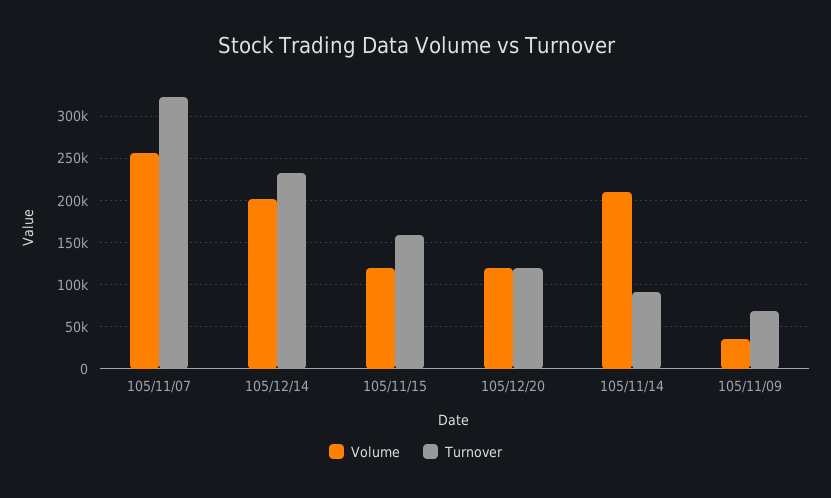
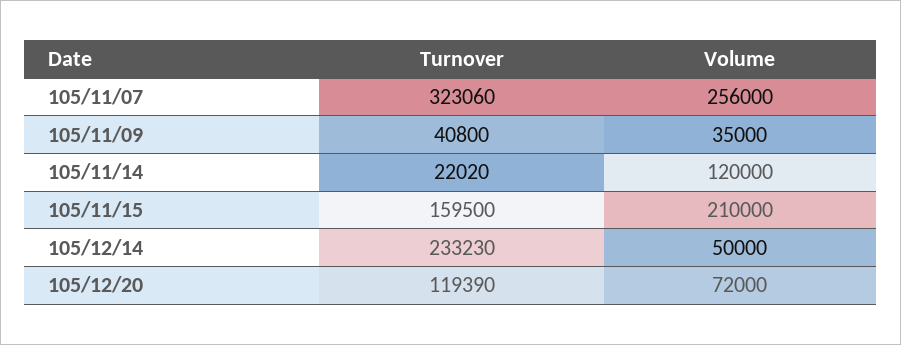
Volume, 105/12/14: 200000 -> 50000
Volume, 105/11/15: 120000 -> 210000
Volume, 105/12/20: 120000 -> 72000
Volume, 105/11/14: 210000 -> 120000
Turnover, 105/11/14: 90000 -> 22020
Turnover, 105/11/09: 70000 -> 40800

